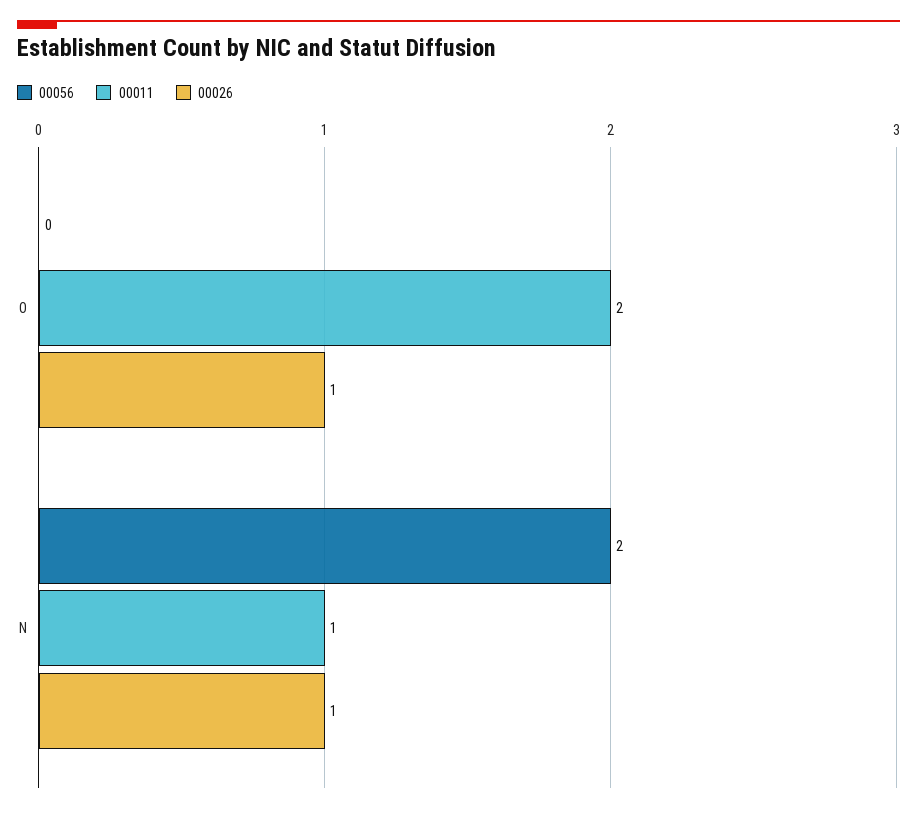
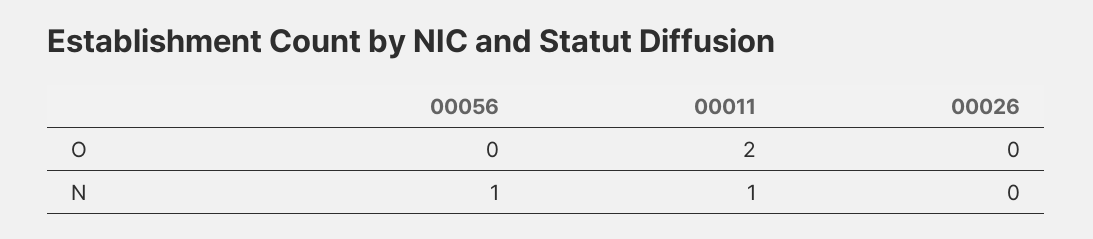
00026, O: 1 -> 0
00056, N: 2 -> 1
00026, N: 1 -> 0

